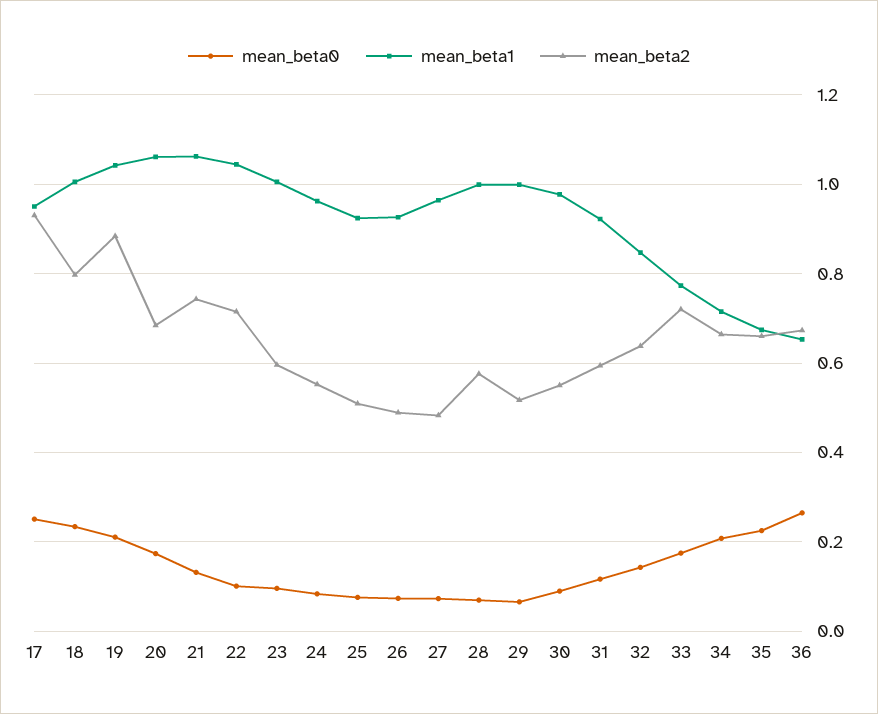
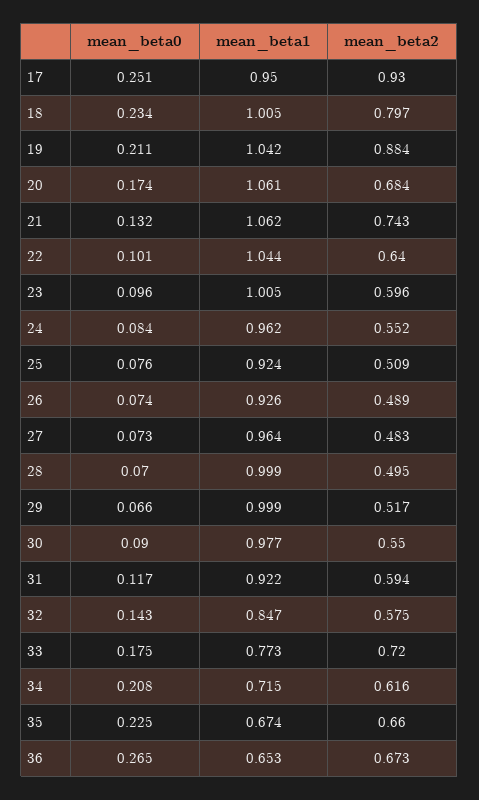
mean_beta2, 22: 0.72 -> 0.64
mean_beta2, 28: 0.58 -> 0.495
mean_beta2, 32: 0.64 -> 0.575
mean_beta2, 34: 0.66 -> 0.616

